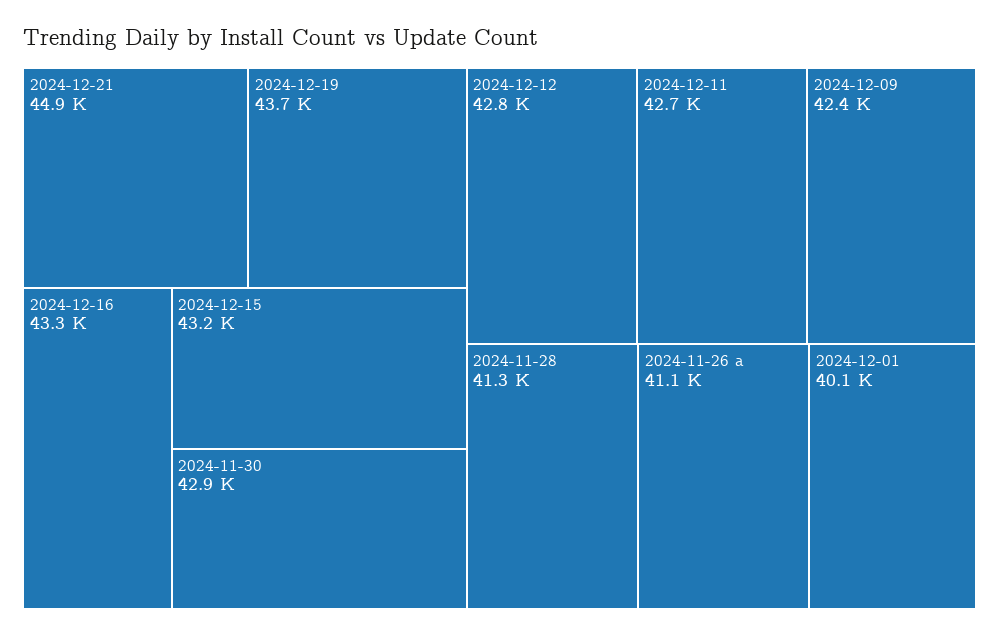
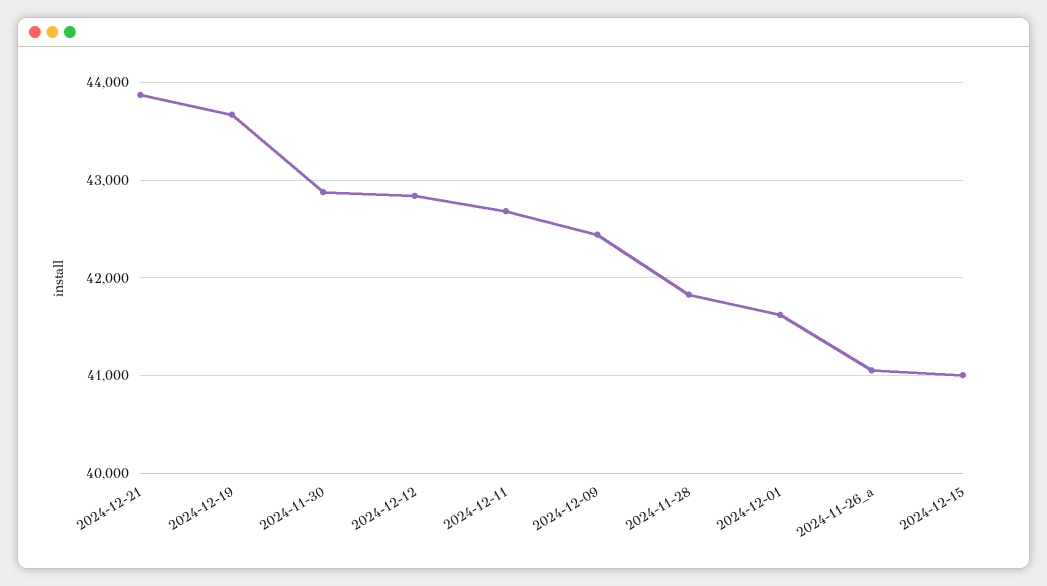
2024-12-21: 44900 -> 43900
2024-12-16: 43300 -> none
2024-12-15: 43200 -> 41000
2024-11-28: 41300 -> 41800
2024-12-01: 40100 -> 41600

